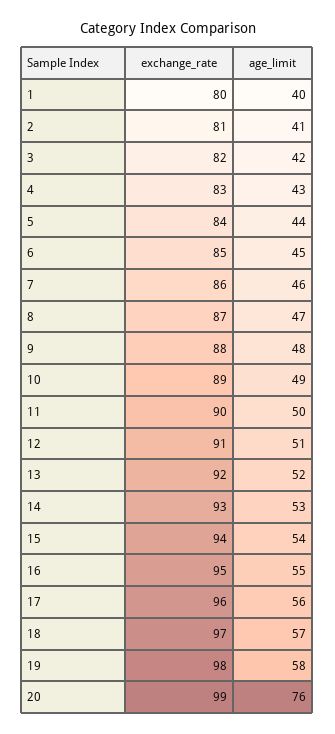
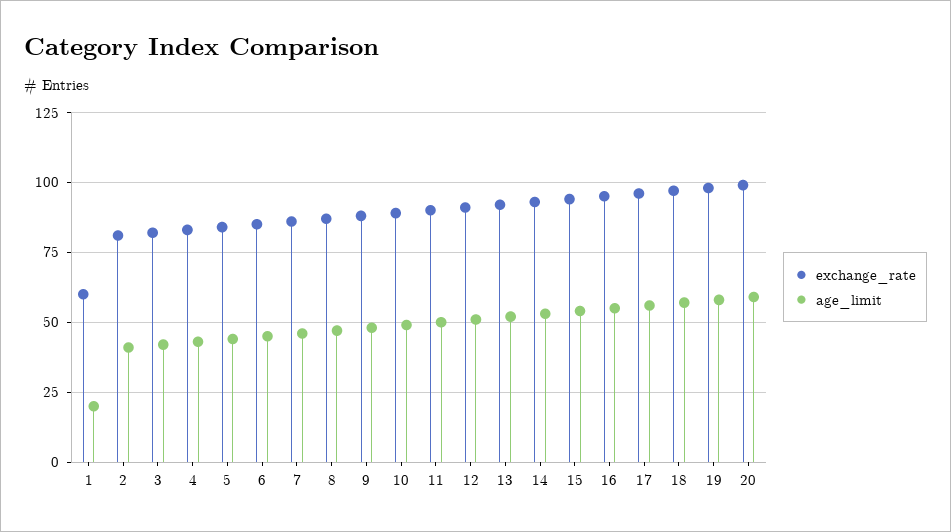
exchange_rate, 1: 80 -> 60
age_limit, 1: 40 -> 20
age_limit, 20: 76 -> 60

